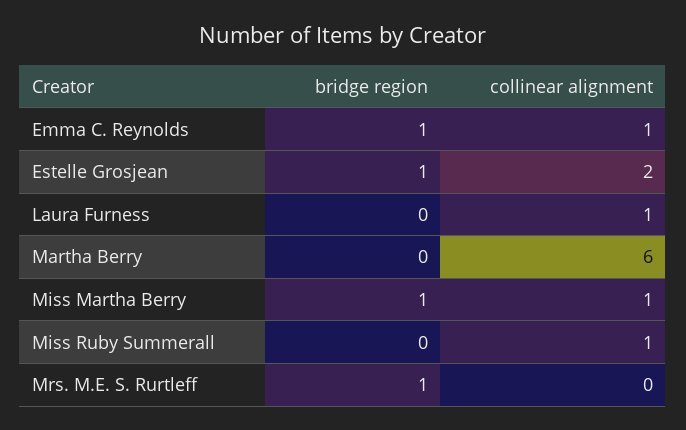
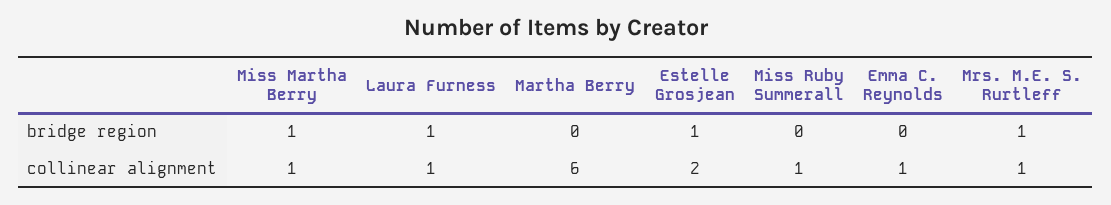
bridge region, Emma C. Reynolds: 1 -> 0
bridge region, Laura Furness: 0 -> 1
collinear alignment, Mrs. M.E. S. Rurtleff: 0 -> 1

